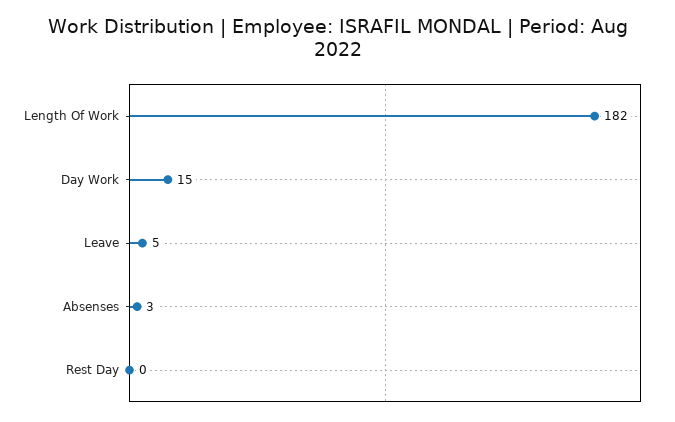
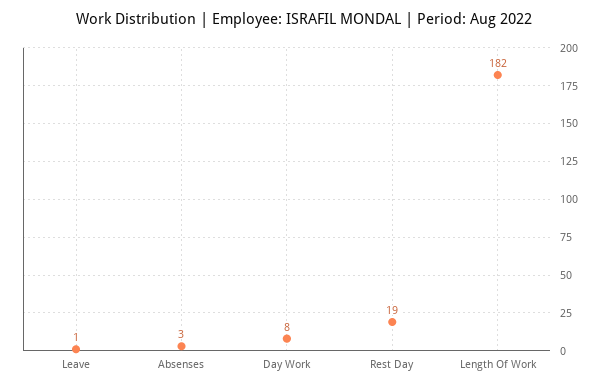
Day Work: 15 -> 8
Leave: 5 -> 1
Rest Day: 0 -> 19

